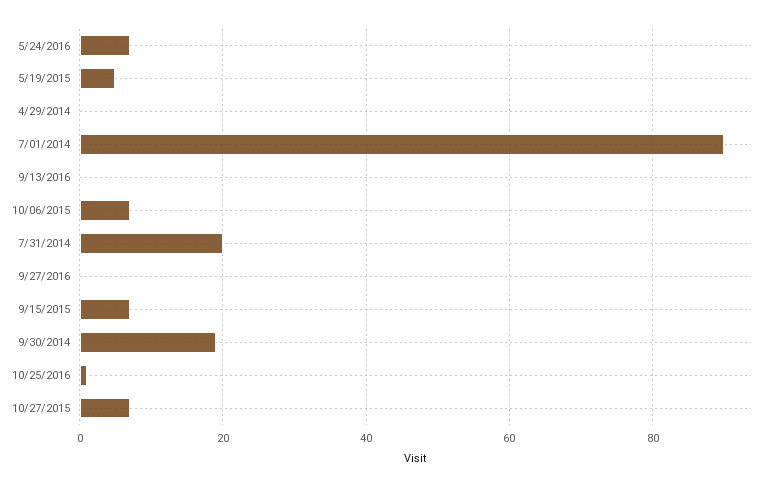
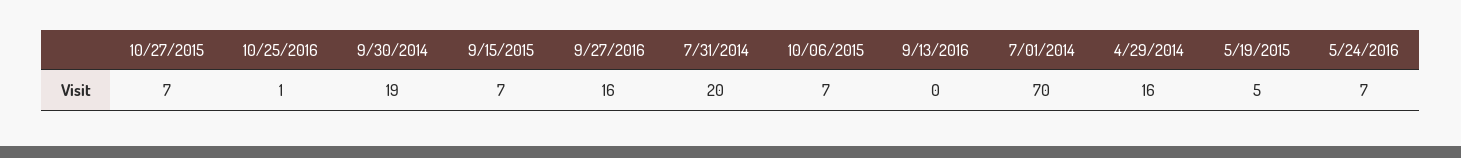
4/29/2014: 0 -> 16
7/01/2014: 90 -> 70
9/27/2016: 0 -> 16

